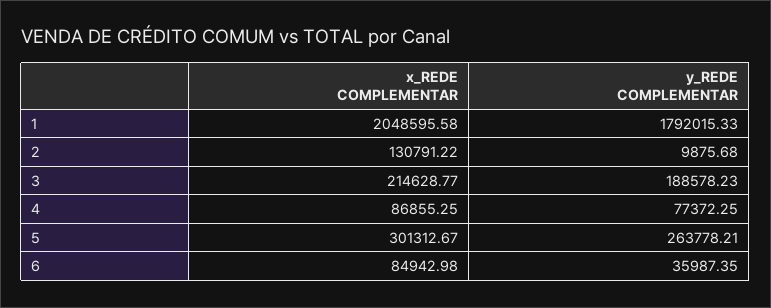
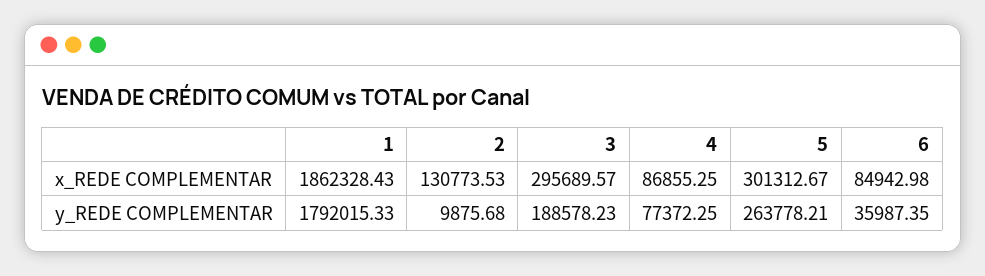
x_REDE COMPLEMENTAR, 1: 2048595.58 -> 1862328.43
x_REDE COMPLEMENTAR, 2: 130791.22 -> 130773.53
x_REDE COMPLEMENTAR, 3: 214628.77 -> 295689.57

